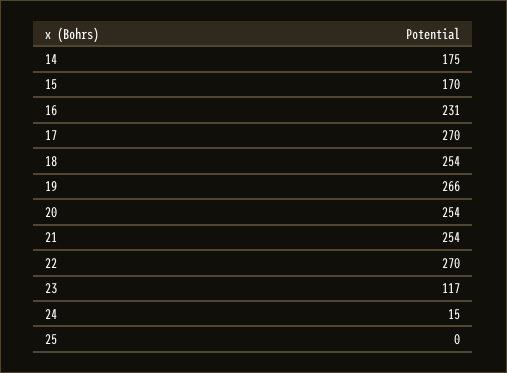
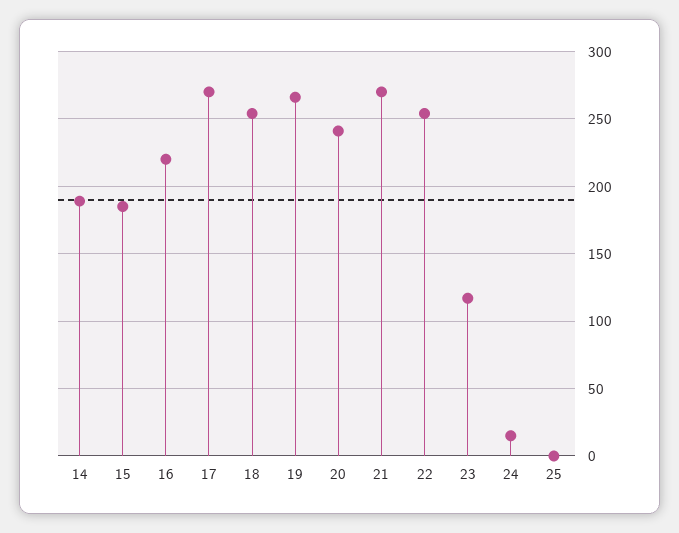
14: 175 -> 190
15: 170 -> 185
16: 231 -> 220
20: 254 -> 240
21: 254 -> 270
22: 270 -> 255

